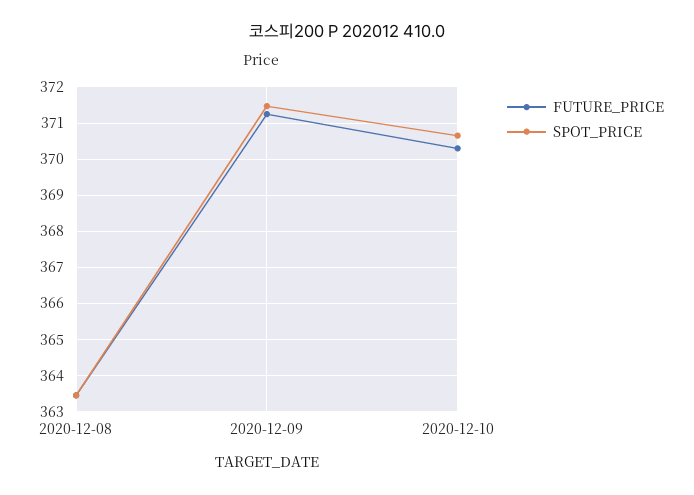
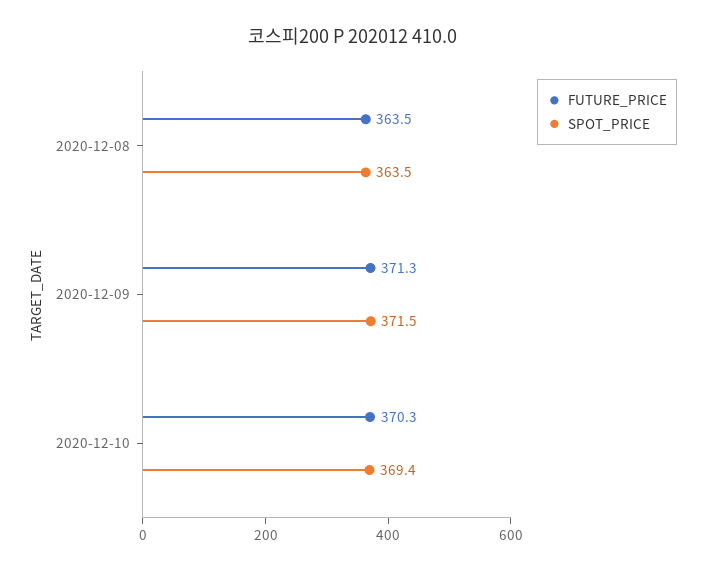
SPOT_PRICE, 2020-12-10: 370.6 -> 369.4

